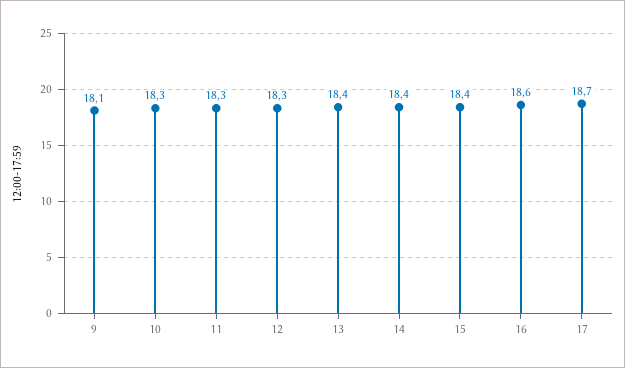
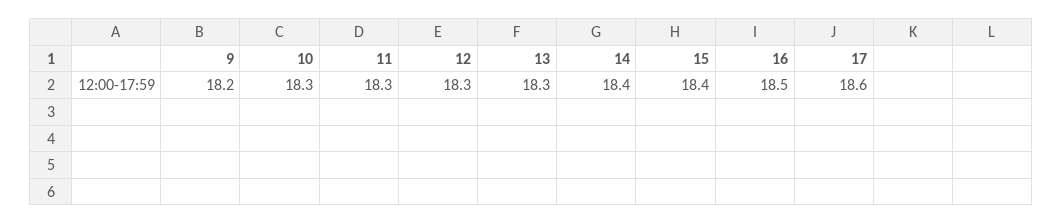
9: 18.1 -> 18.2
13: 18.4 -> 18.3
16: 18.6 -> 18.5
17: 18.7 -> 18.6

